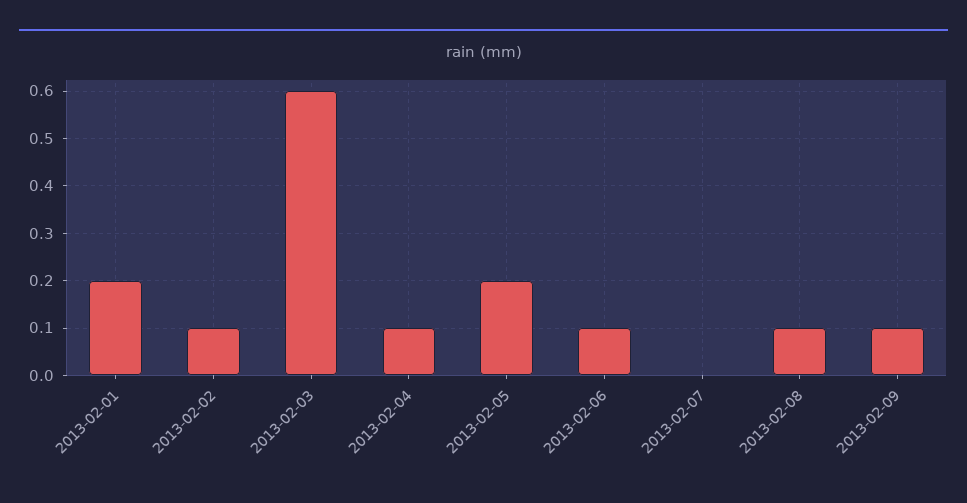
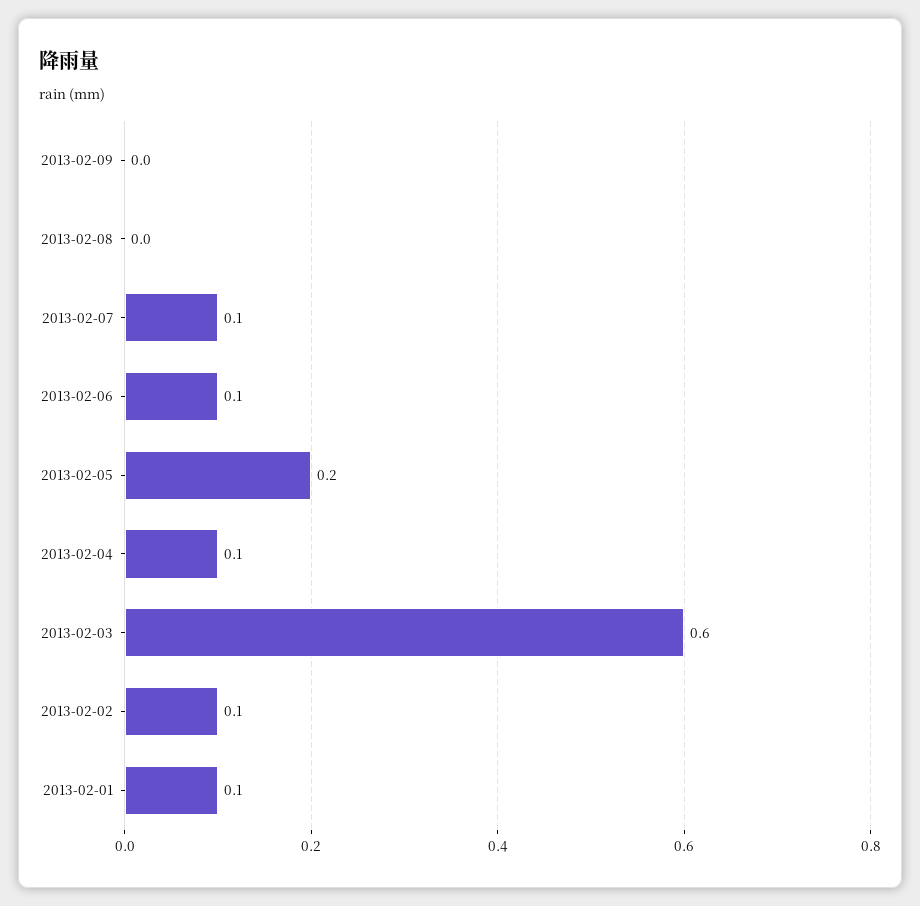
2013-02-01: 0.2 -> 0.1
2013-02-07: 0 -> 0.1
2013-02-08: 0.1 -> 0
2013-02-09: 0.1 -> 0

